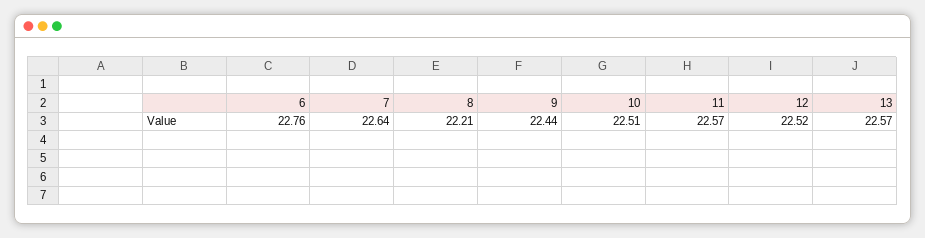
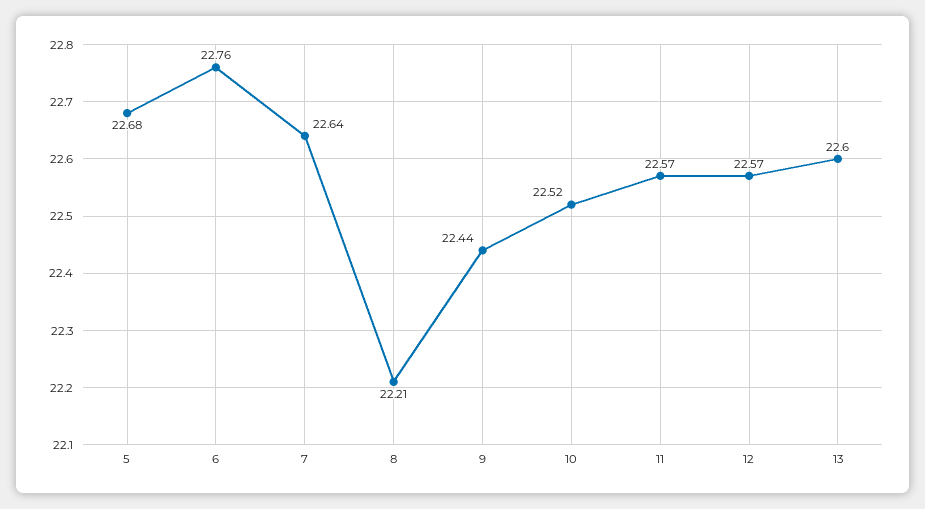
10: 22.51 -> 22.52
12: 22.52 -> 22.57
13: 22.57 -> 22.6
5: none -> 22.68

